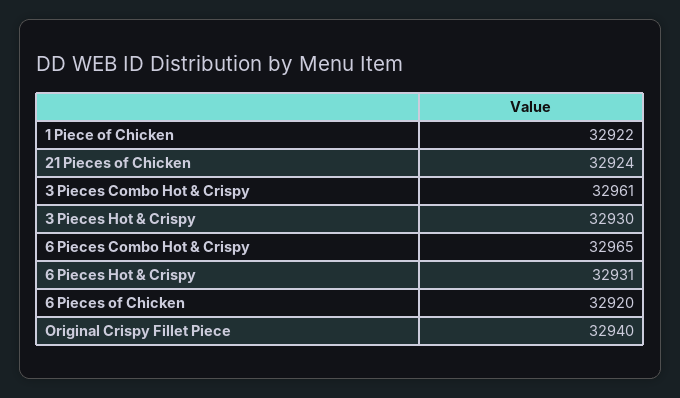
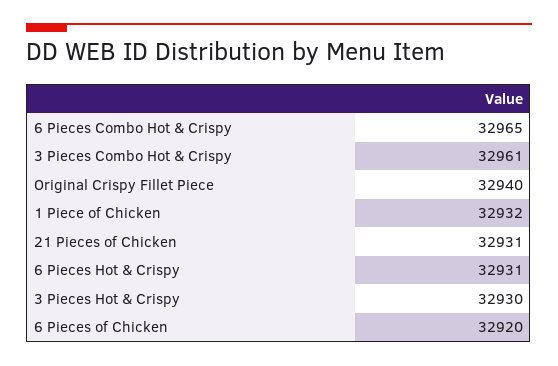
1 Piece of Chicken: 32922 -> 32932
21 Pieces of Chicken: 32924 -> 32931

